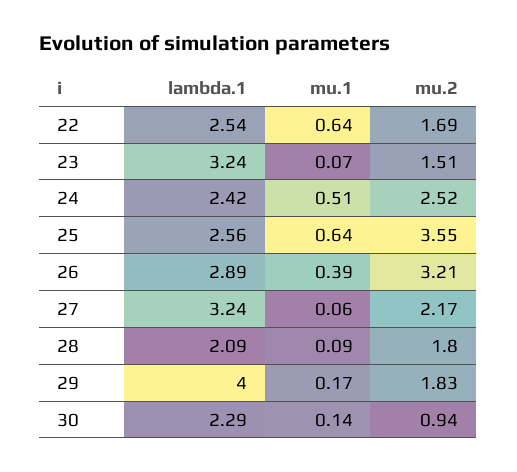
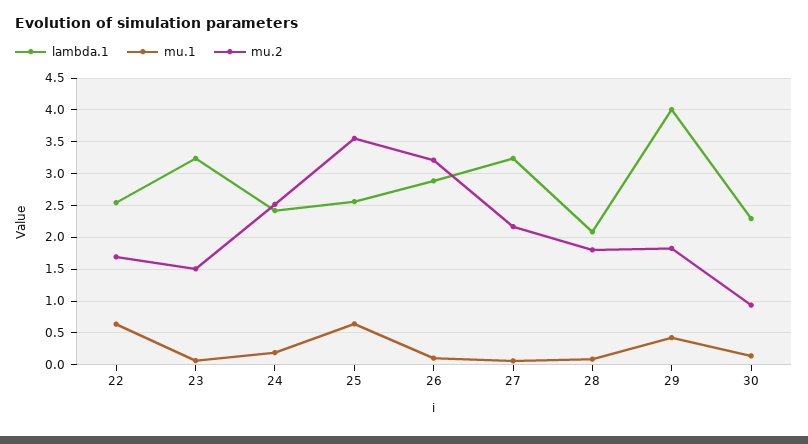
mu.1, 24: 0.51 -> 0.2
mu.1, 26: 0.39 -> 0.1
mu.1, 29: 0.17 -> 0.4

